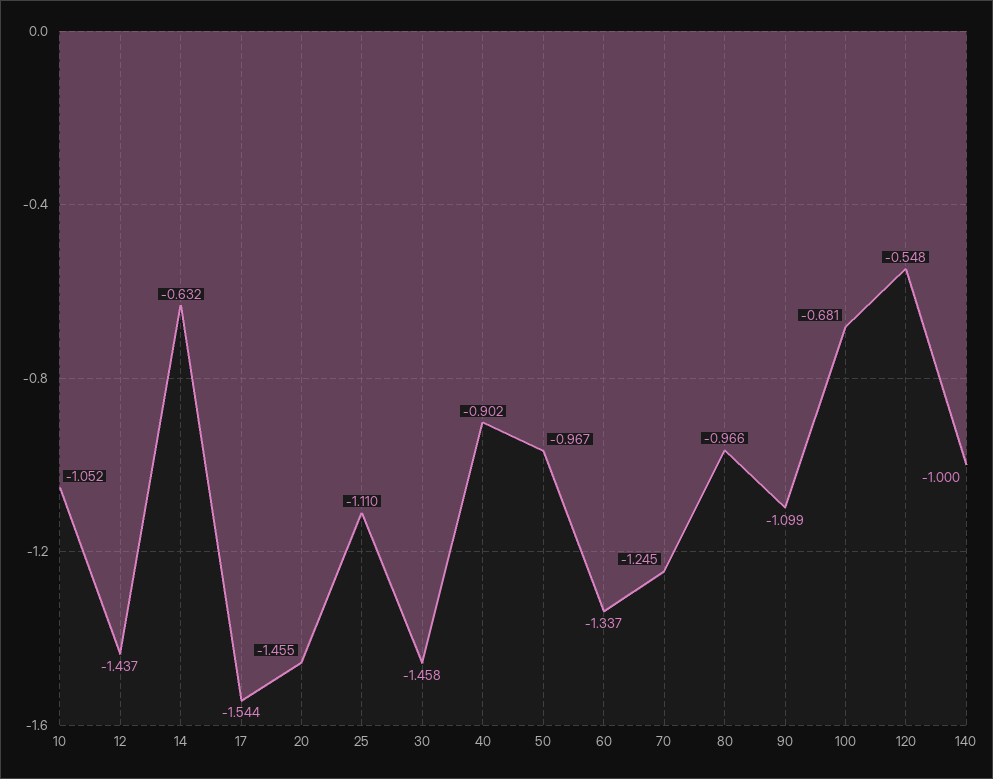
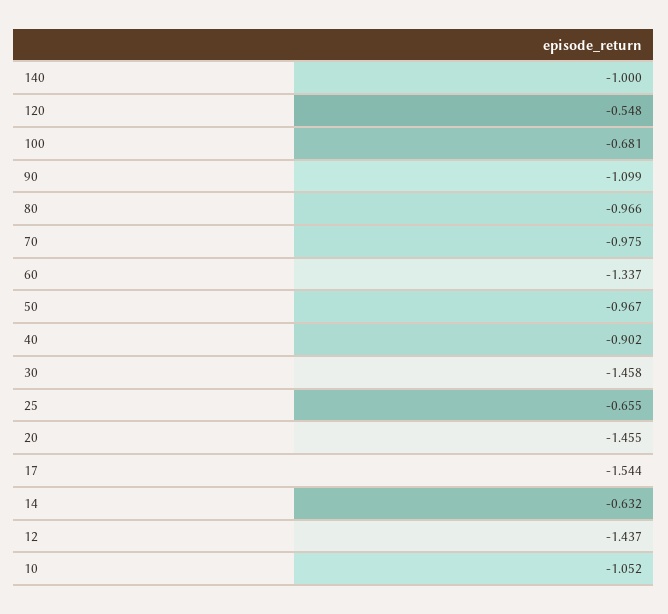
25: -1.11 -> -0.655
70: -1.245 -> -0.975

